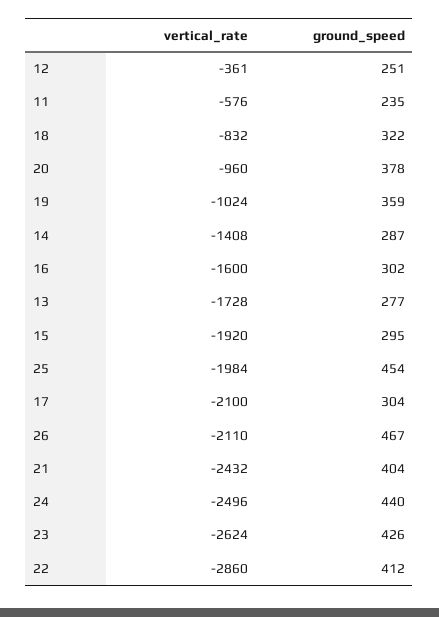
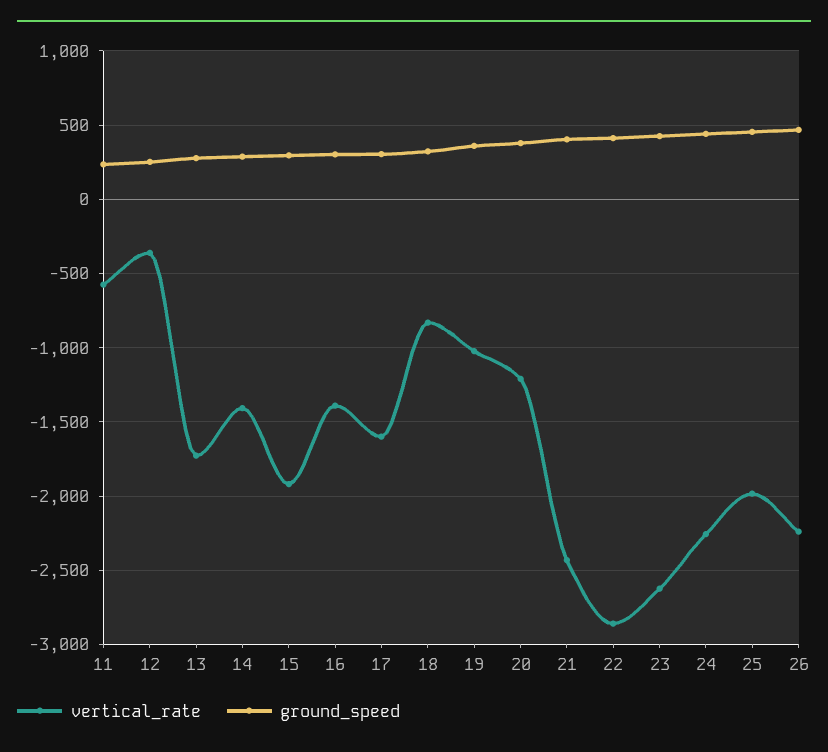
vertical_rate, 20: -960 -> -1200
vertical_rate, 16: -1600 -> -1400
vertical_rate, 17: -2100 -> -1600
vertical_rate, 26: -2110 -> -2250
vertical_rate, 24: -2496 -> -2250

